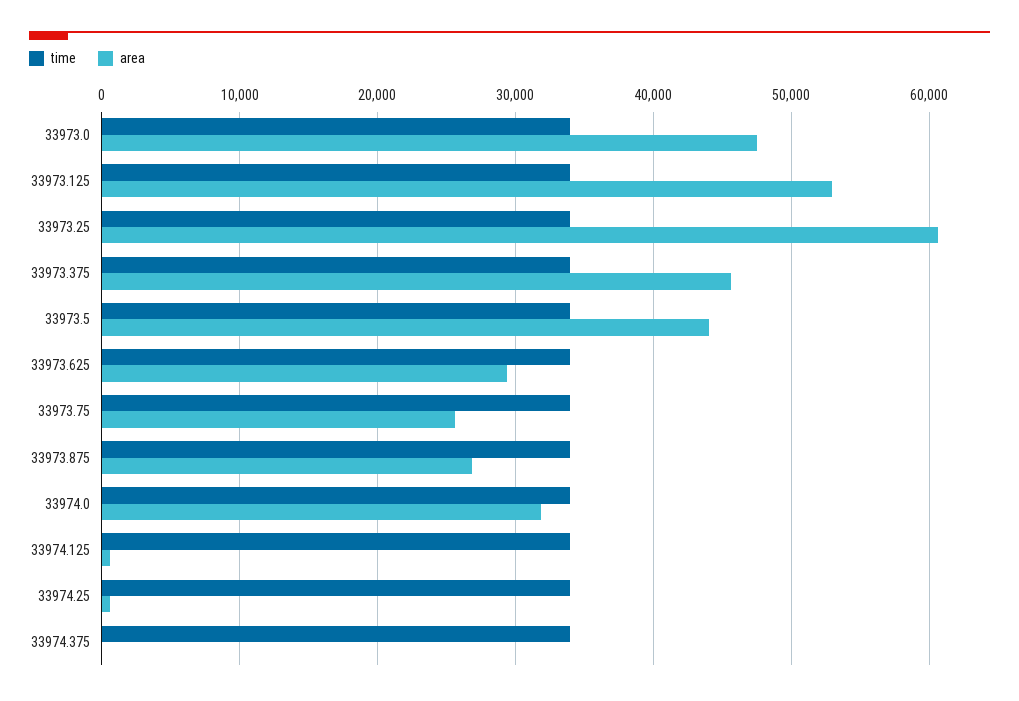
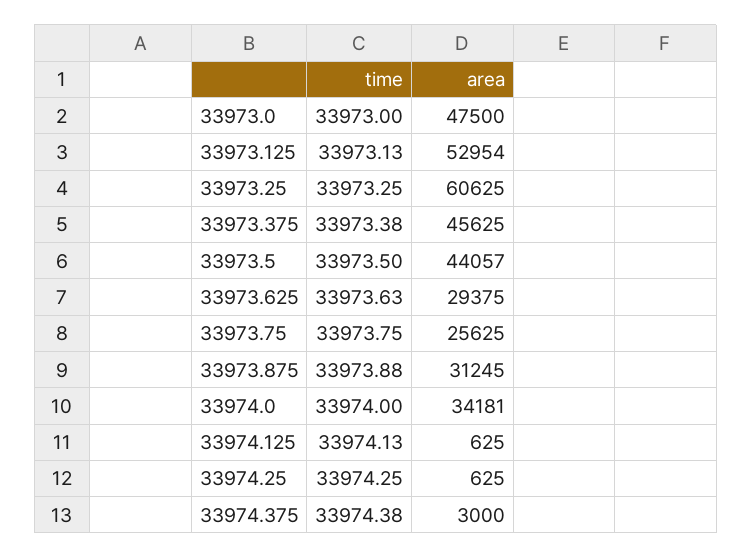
area, 33973.875: 27000 -> 31245
area, 33974.0: 32000 -> 34181
area, 33974.375: 0 -> 3000

